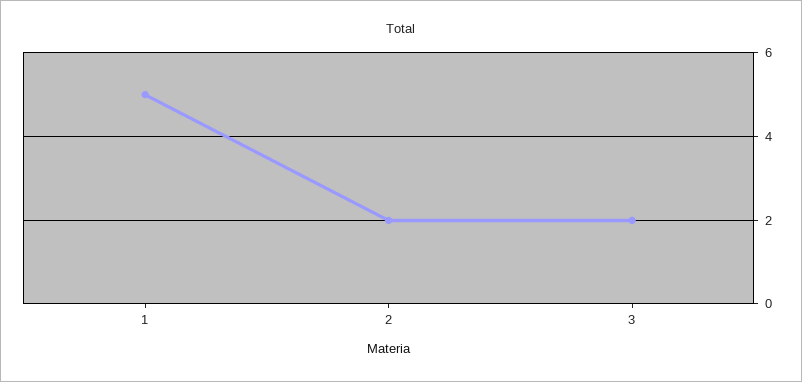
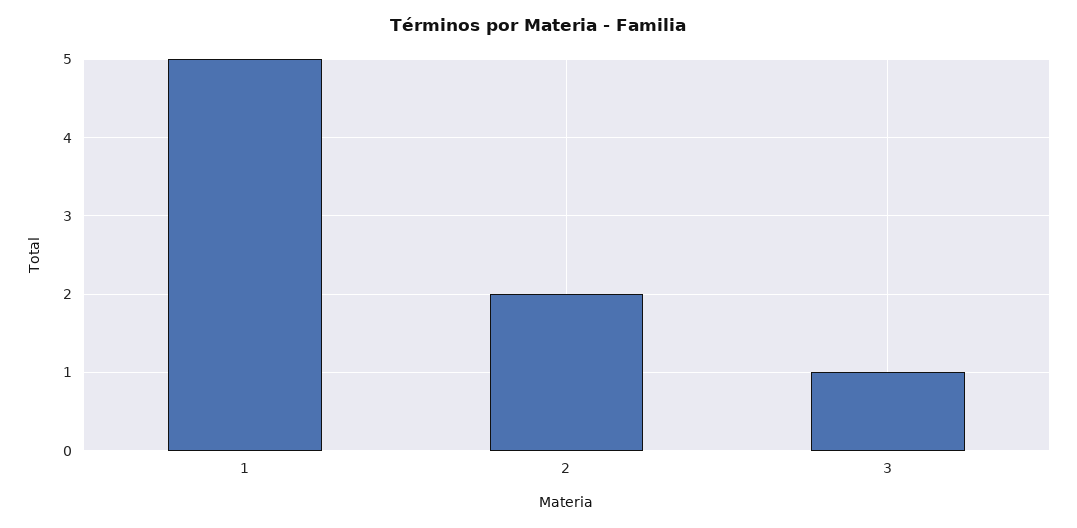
3: 2 -> 1

